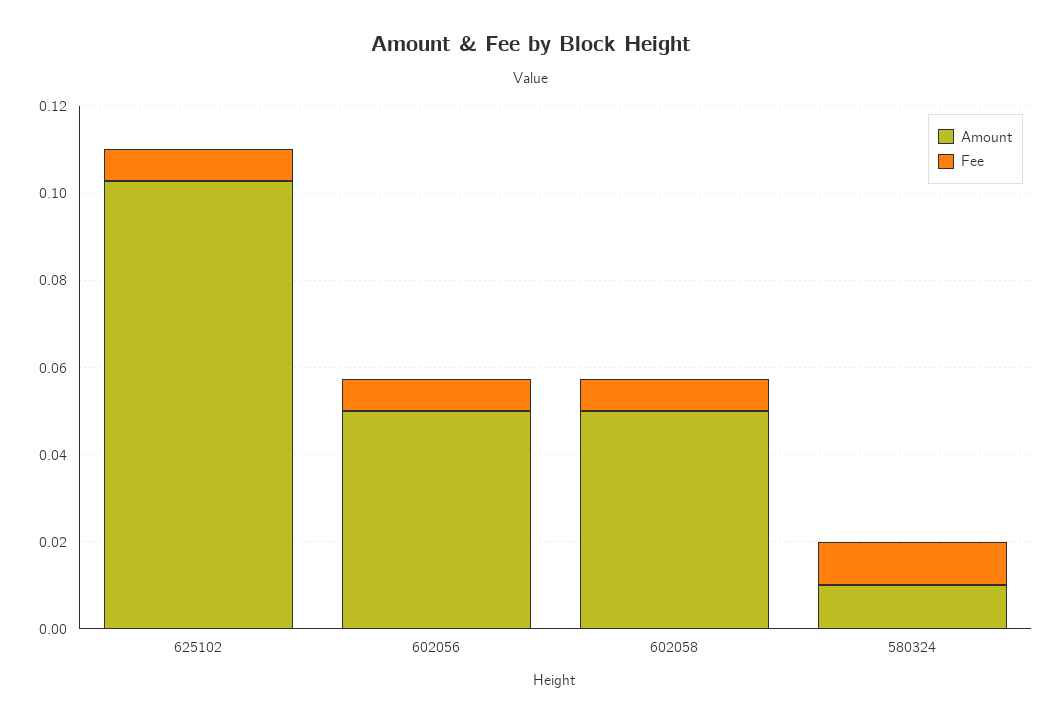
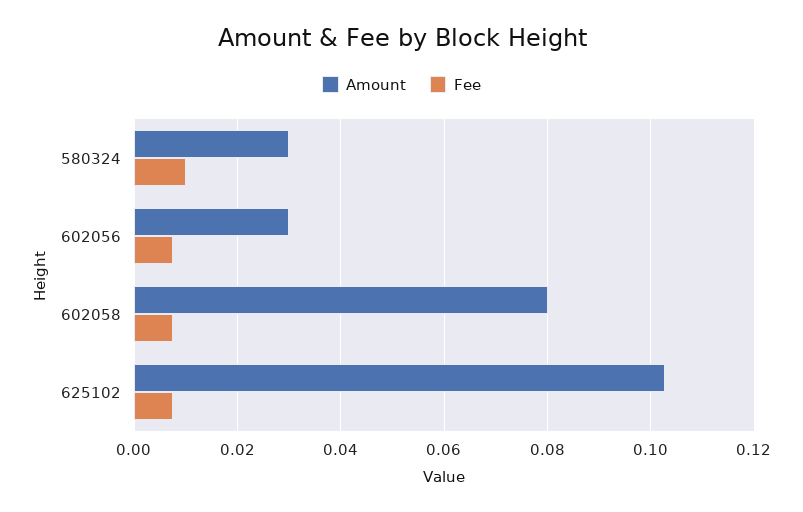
Amount, 602056: 0.05 -> 0.03
Amount, 602058: 0.05 -> 0.08
Amount, 580324: 0.01 -> 0.03

